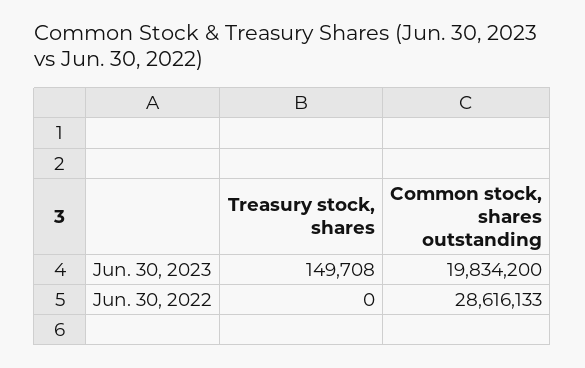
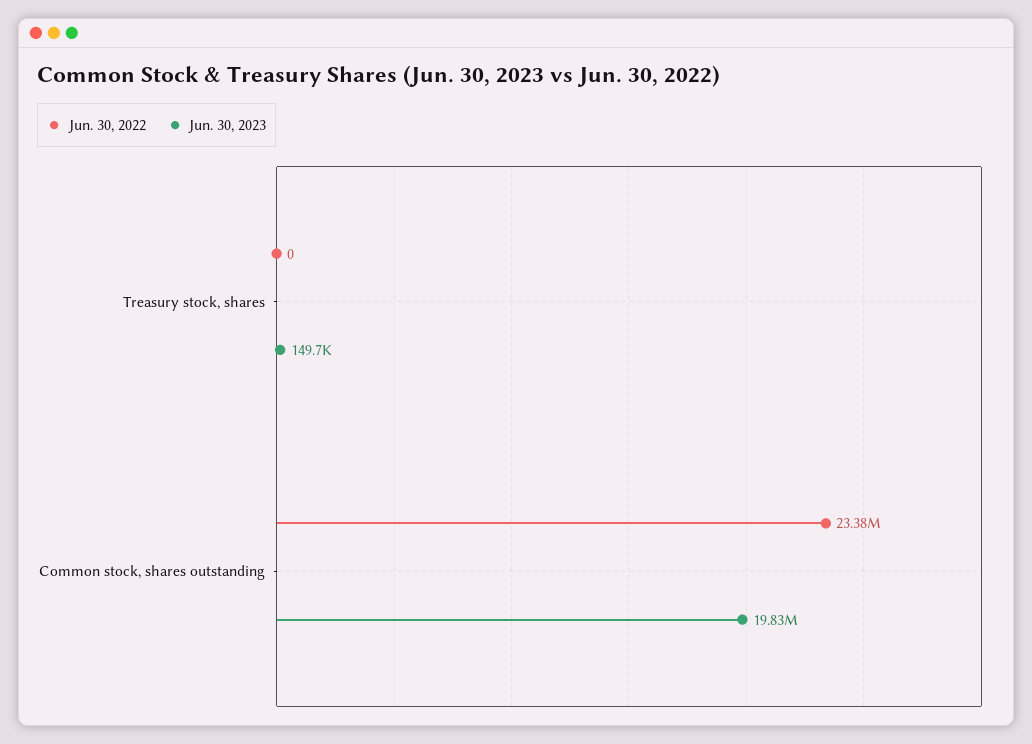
Jun. 30, 2022, Common stock, shares outstanding: 28616133 -> 23380000

